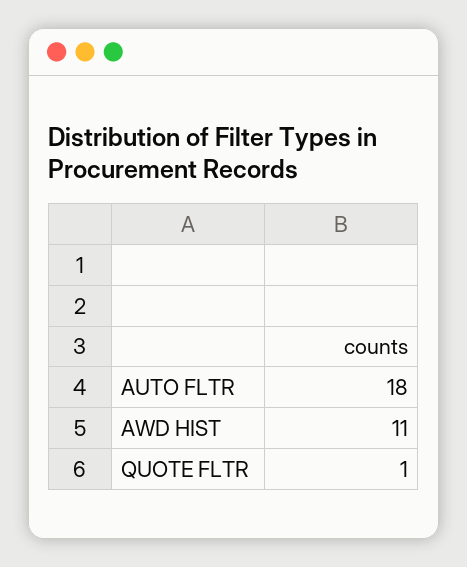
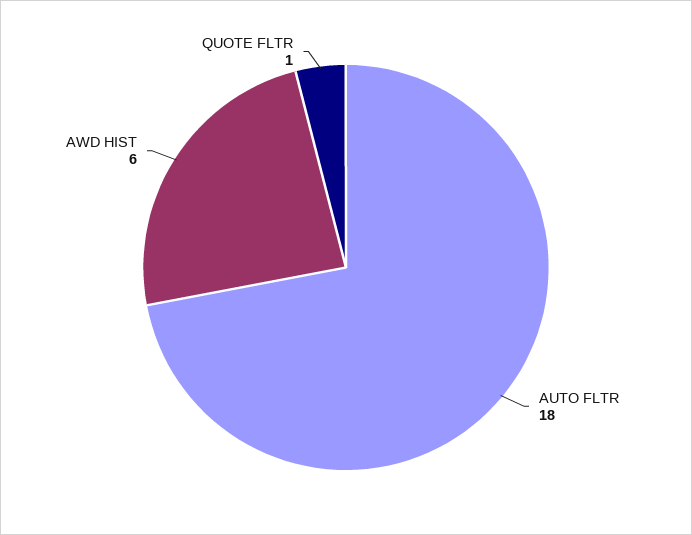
AWD HIST: 11 -> 6

